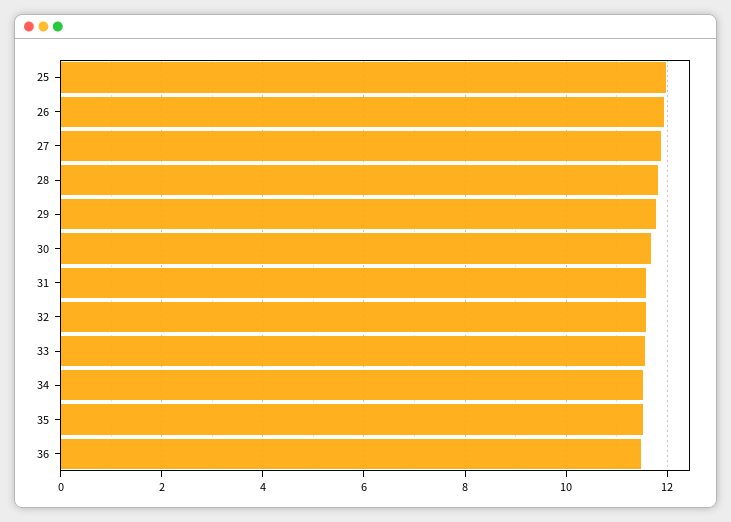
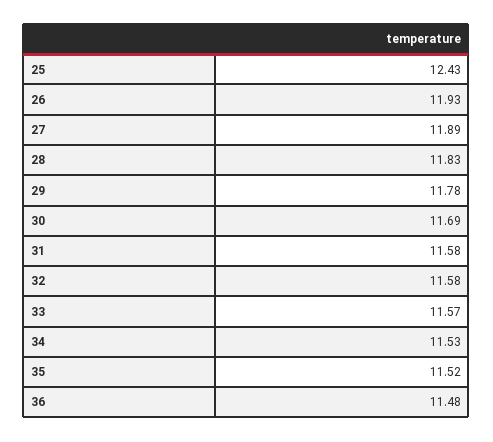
25: 12 -> 12.43

